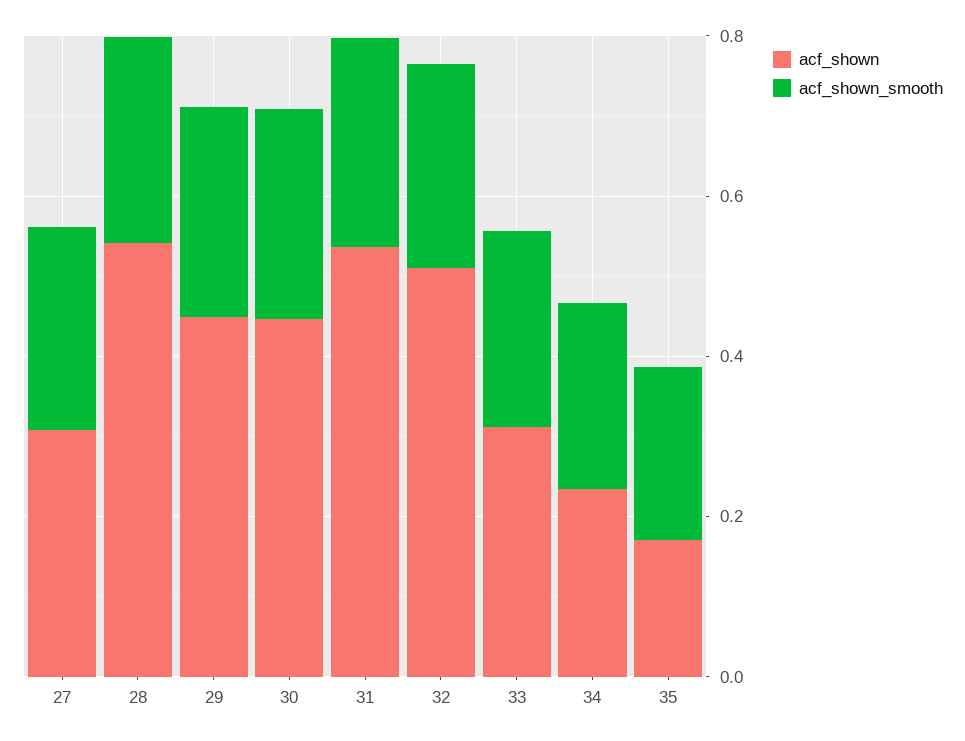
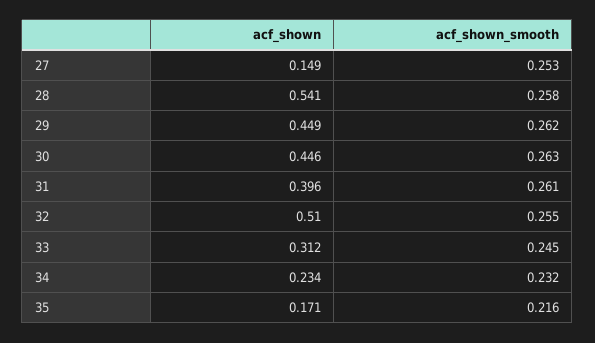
acf_shown, 27: 0.3 -> 0.149
acf_shown, 31: 0.55 -> 0.396

